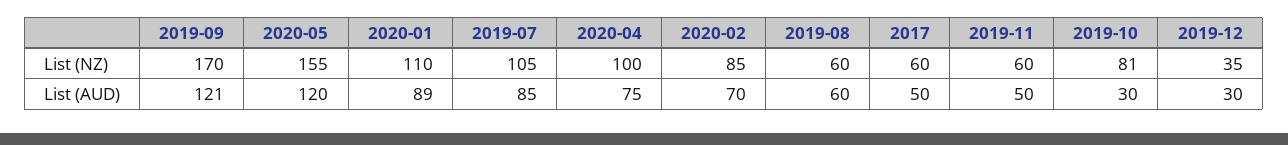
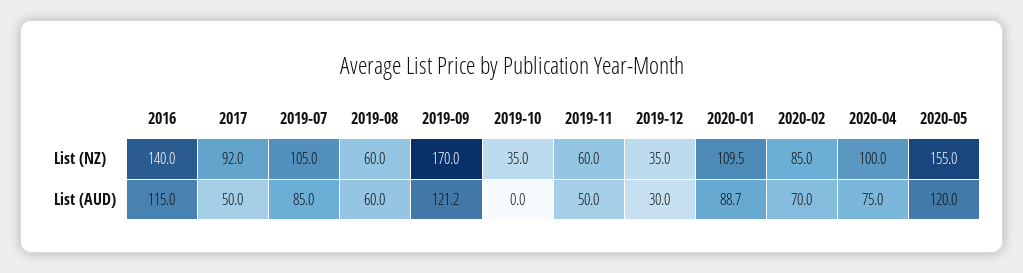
2017, List (NZ): 60 -> 92
2019-10, List (NZ): 81 -> 35
2019-10, List (AUD): 30 -> 0
2016, List (NZ): none -> 140
2016, List (AUD): none -> 115

